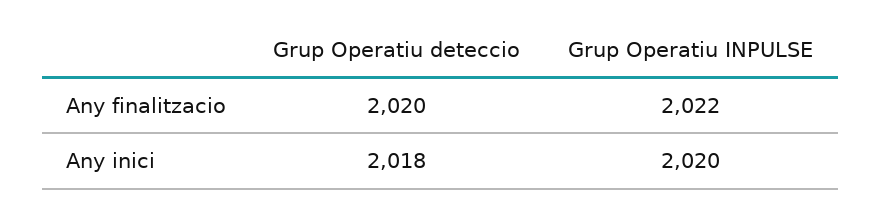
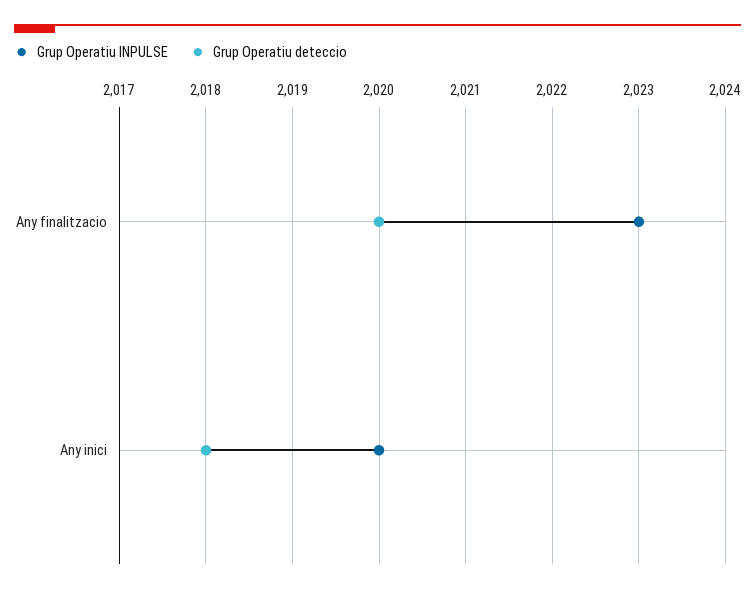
Grup Operatiu INPULSE, Any finalitzacio: 2022 -> 2023

